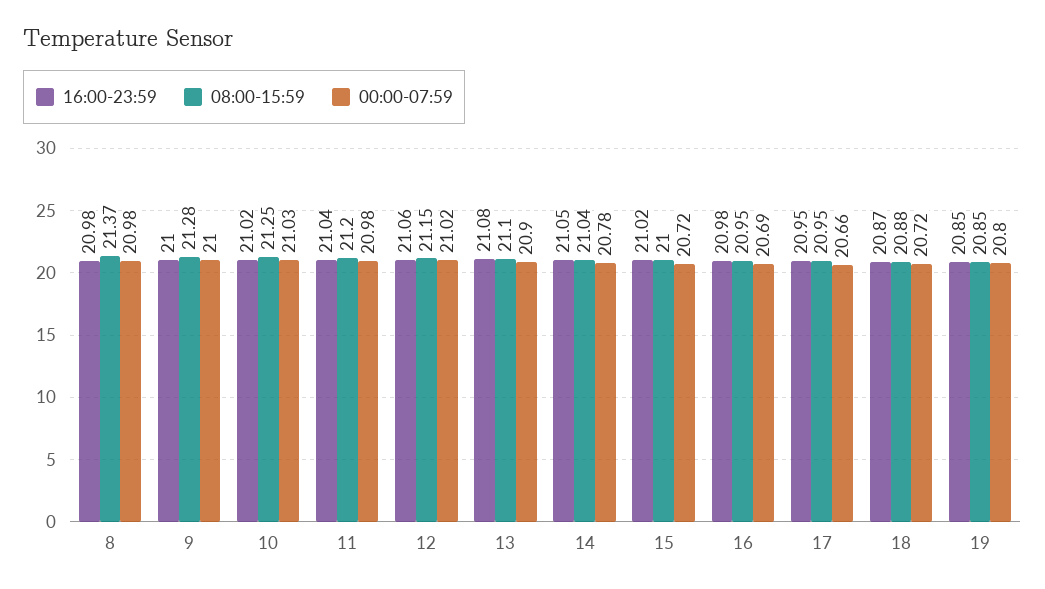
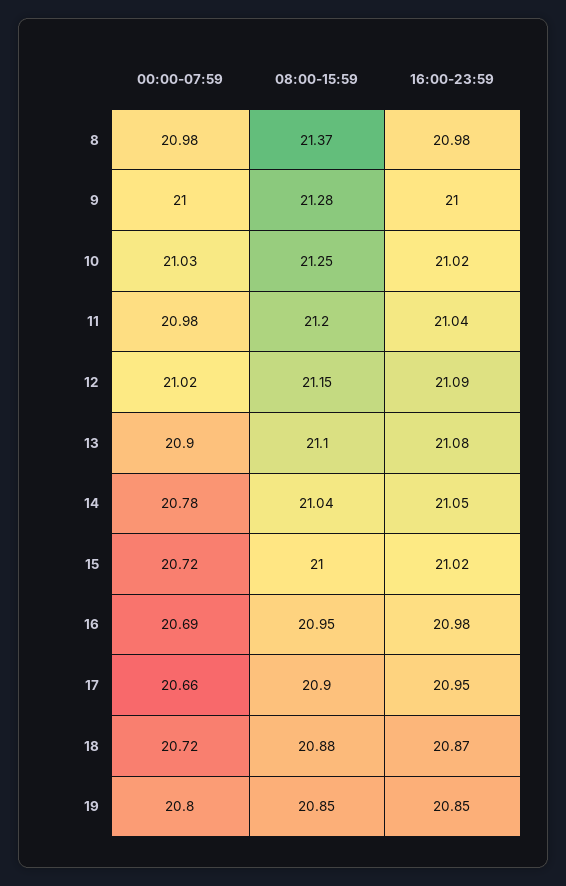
16:00-23:59, 12: 21.06 -> 21.09
08:00-15:59, 17: 20.95 -> 20.9

